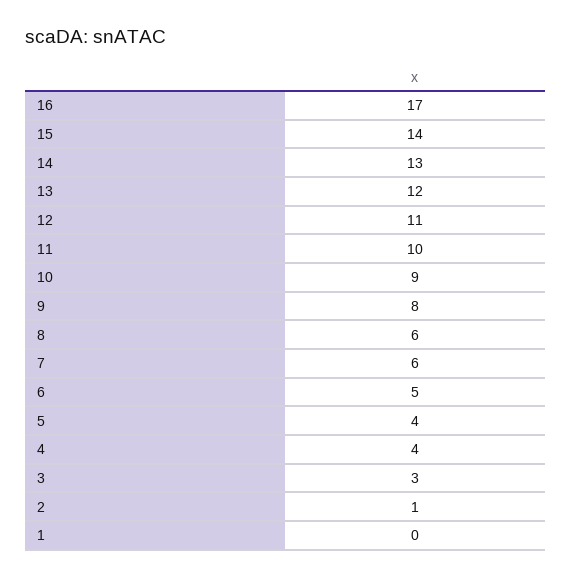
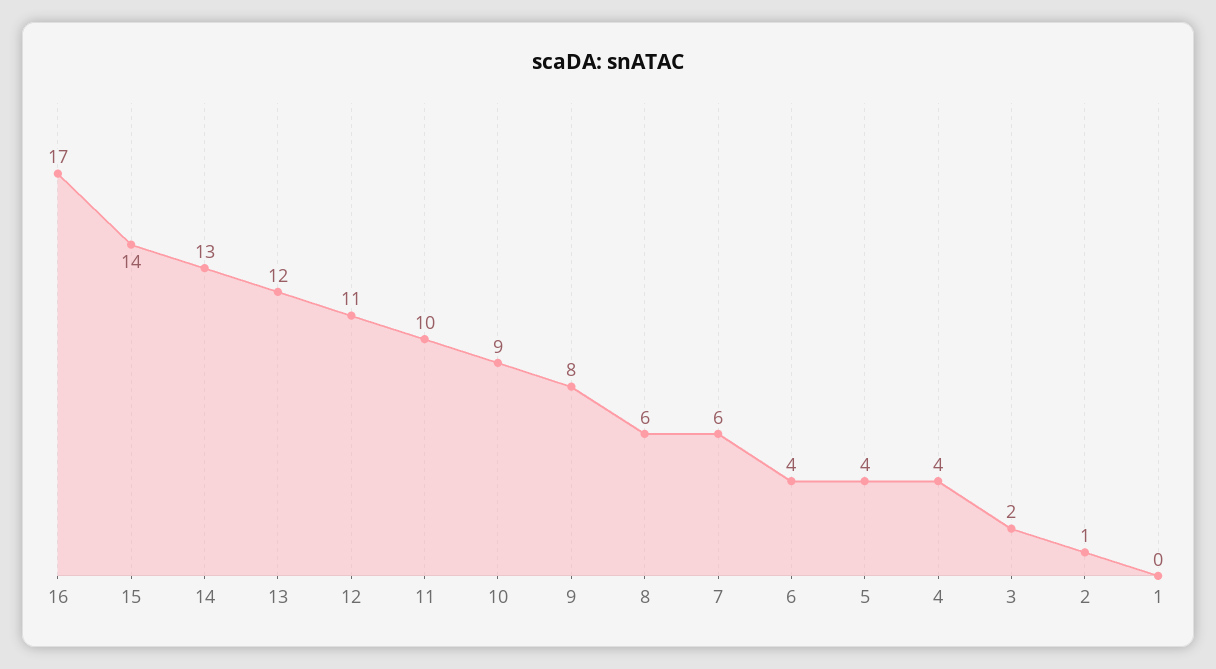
6: 5 -> 4
3: 3 -> 2

